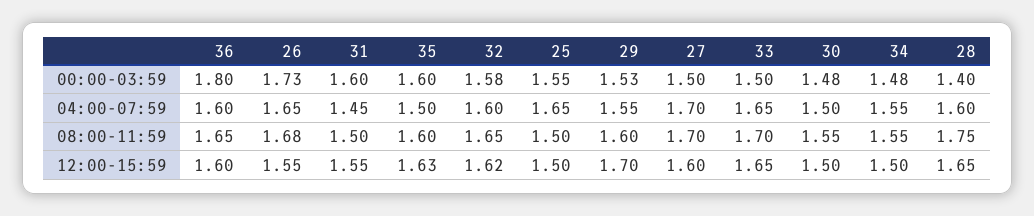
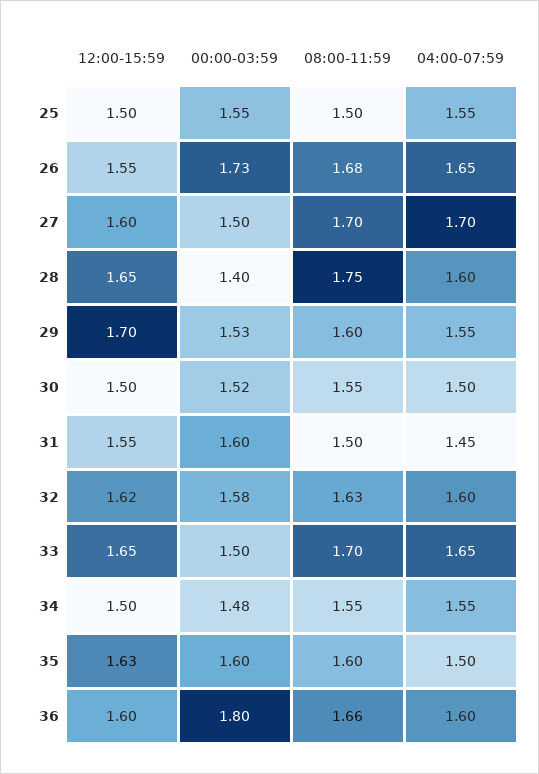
30, 00:00-03:59: 1.48 -> 1.52
25, 04:00-07:59: 1.65 -> 1.55
36, 08:00-11:59: 1.65 -> 1.66
32, 08:00-11:59: 1.65 -> 1.63

